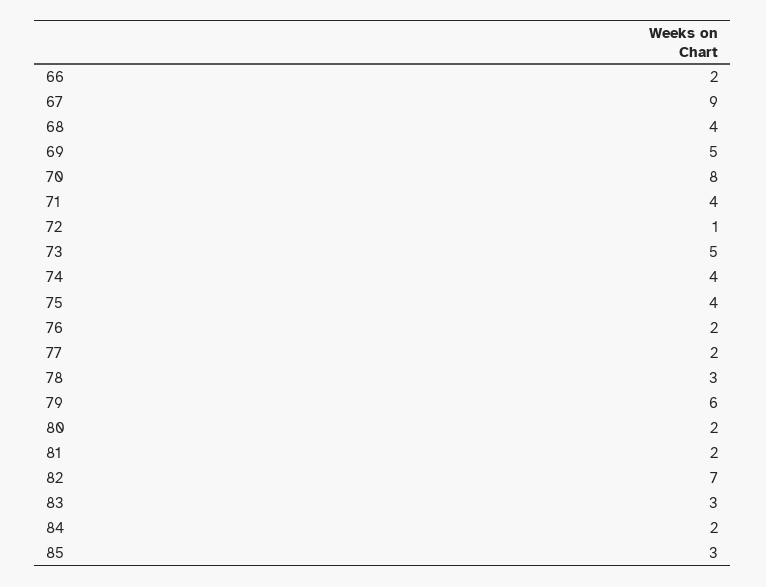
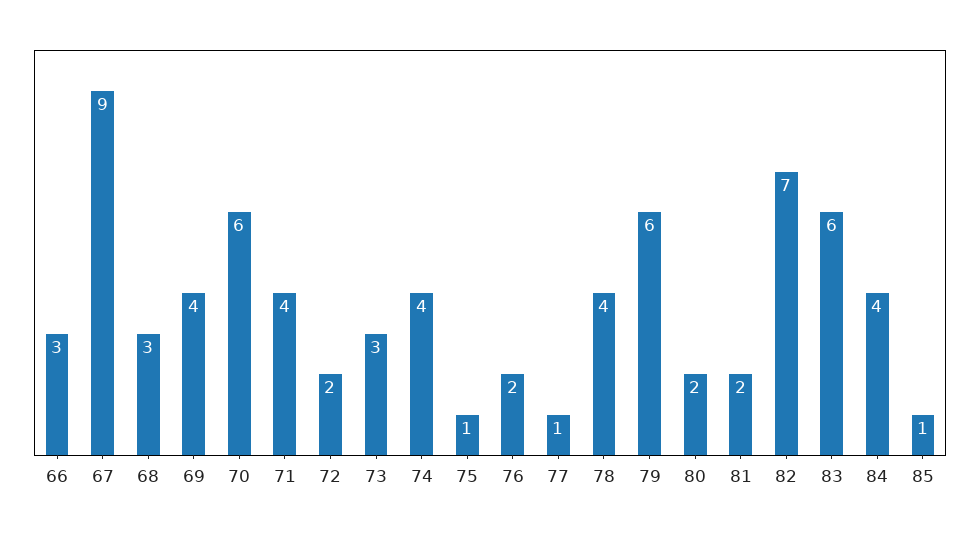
66: 2 -> 3
68: 4 -> 3
69: 5 -> 4
70: 8 -> 6
72: 1 -> 2
73: 5 -> 3
75: 4 -> 1
77: 2 -> 1
78: 3 -> 4
83: 3 -> 6
84: 2 -> 4
85: 3 -> 1

